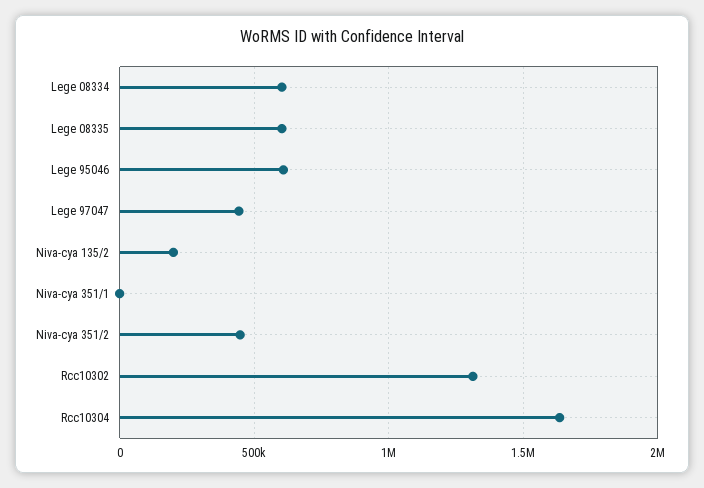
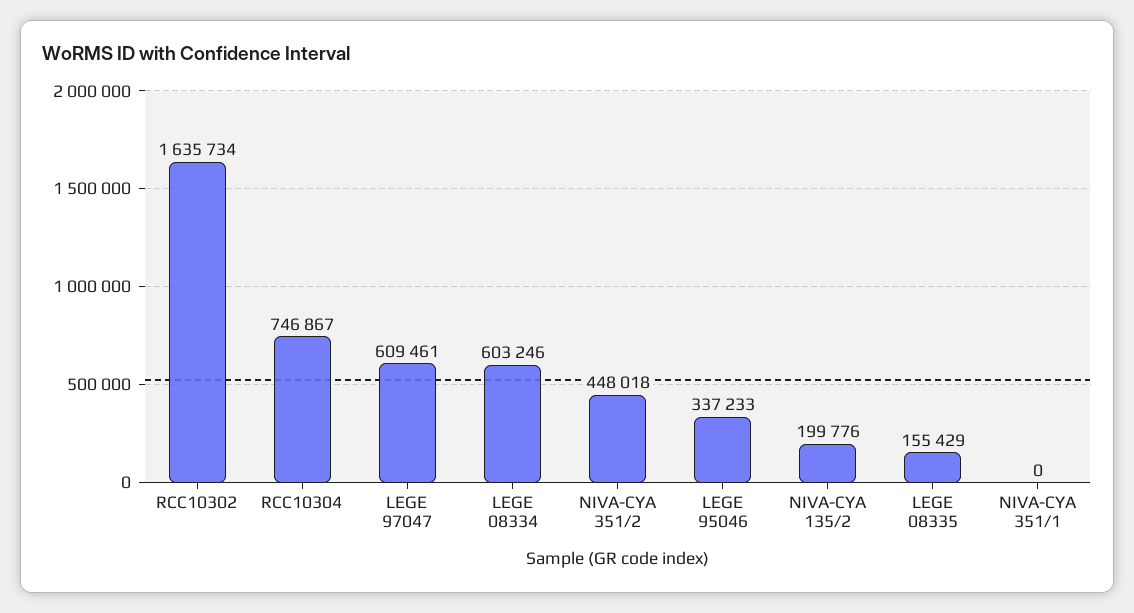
Lege 08335: 600000 -> 155429
Lege 95046: 600000 -> 337233
Lege 97047: 450000 -> 609461
Rcc10302: 1300000 -> 1635734
Rcc10304: 1650000 -> 746867

